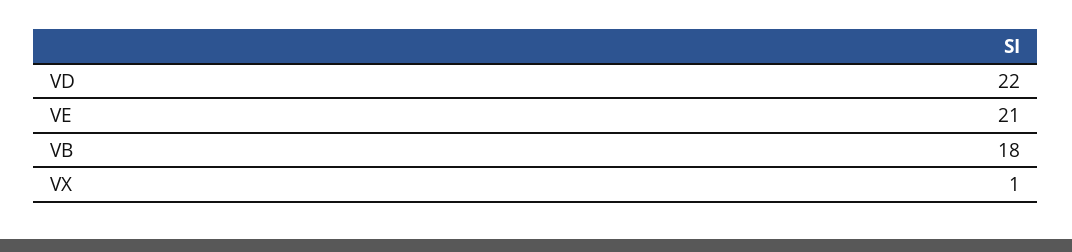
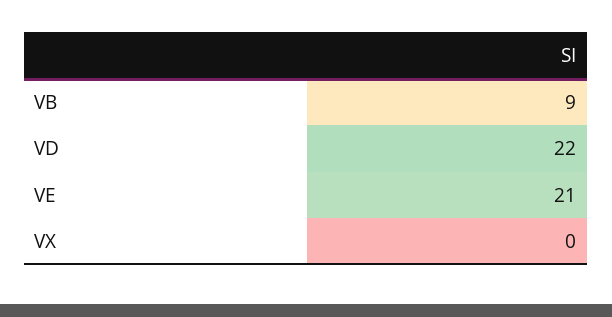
VB: 18 -> 9
VX: 1 -> 0

